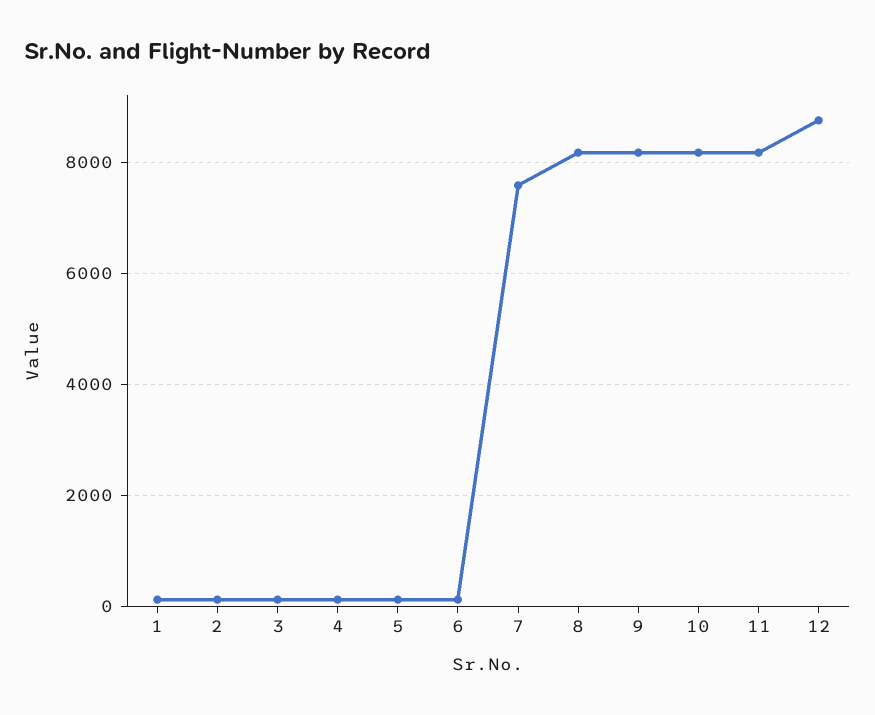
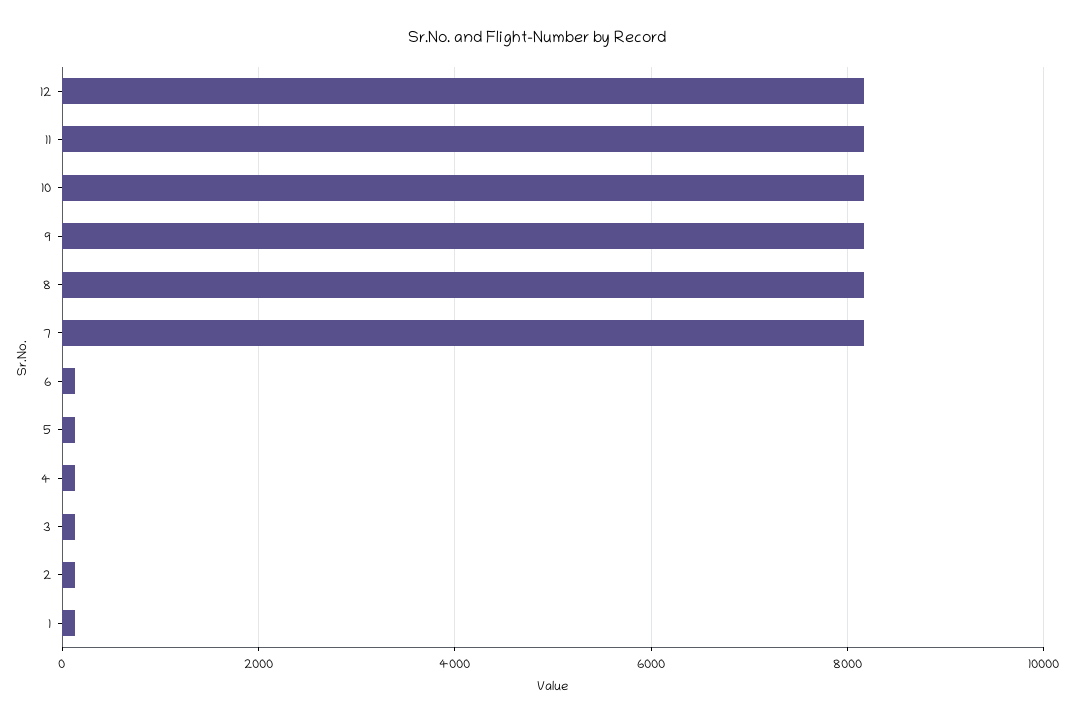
7: 7600 -> 8200
12: 8800 -> 8200

